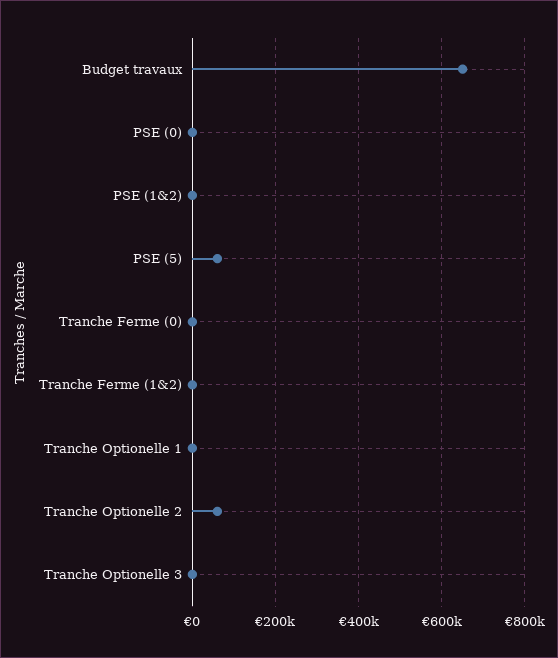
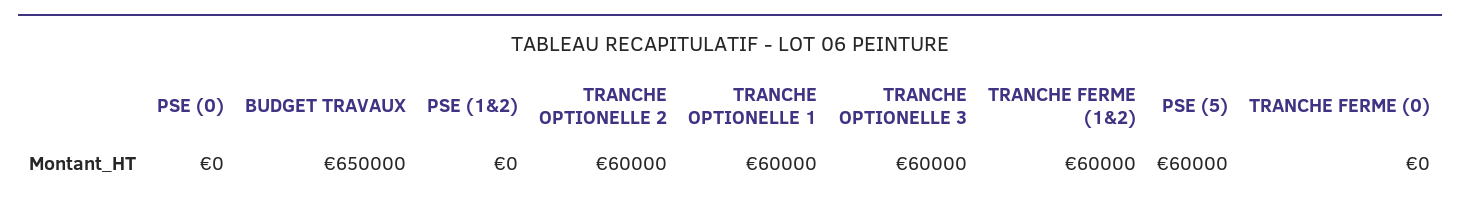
Tranche Ferme (1&2): 0 -> 60000
Tranche Optionelle 1: 0 -> 60000
Tranche Optionelle 3: 0 -> 60000

